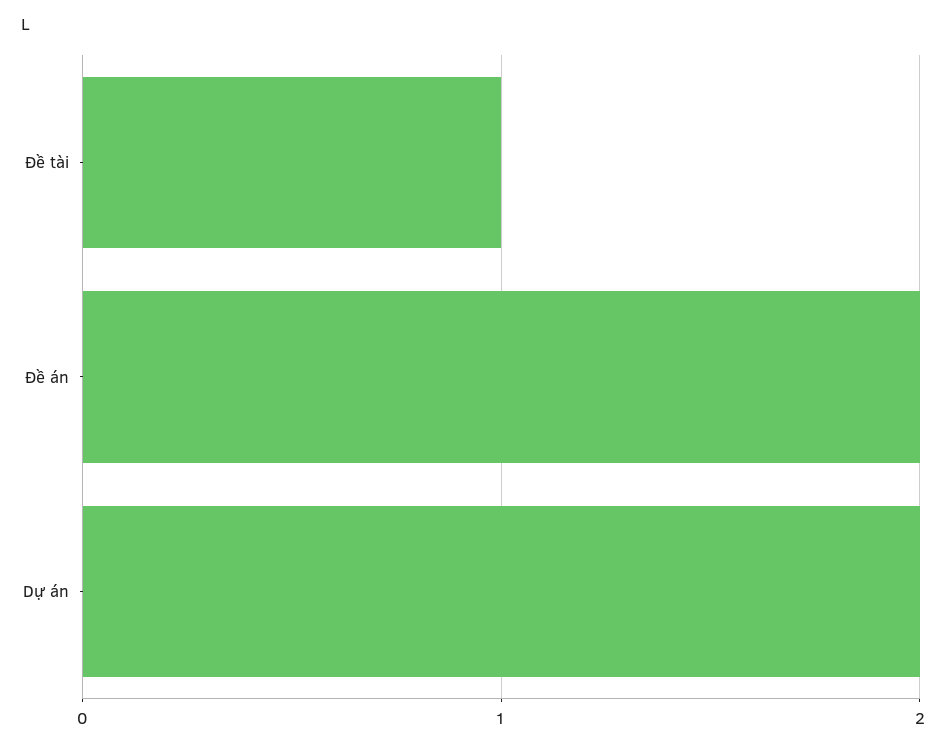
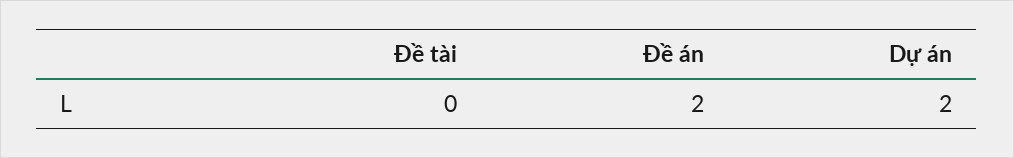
Đề tài: 1 -> 0

